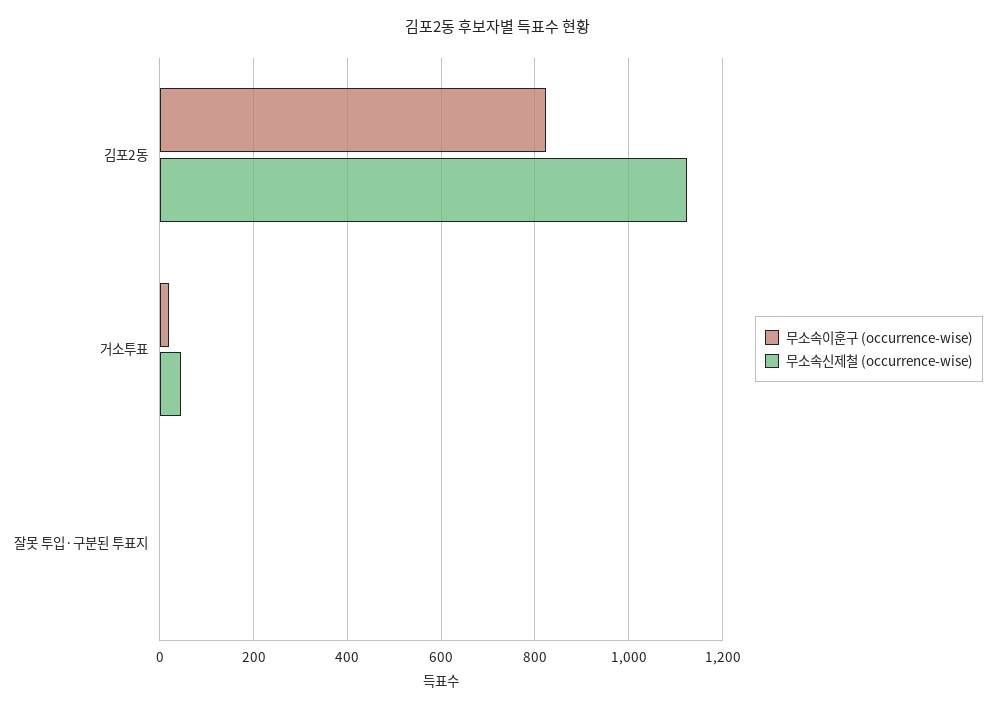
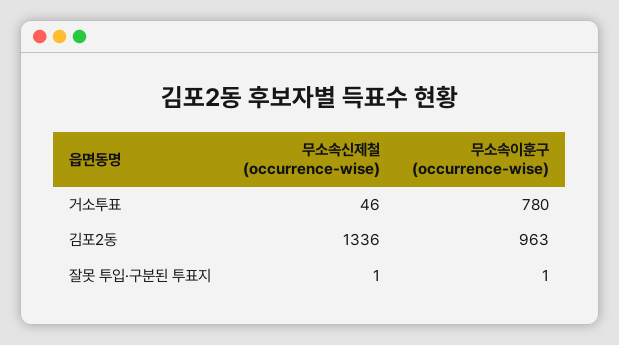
무소속이훈구 (occurrence-wise), 김포2동: 820 -> 963
무소속신제철 (occurrence-wise), 김포2동: 1120 -> 1336
무소속이훈구 (occurrence-wise), 거소투표: 20 -> 780

